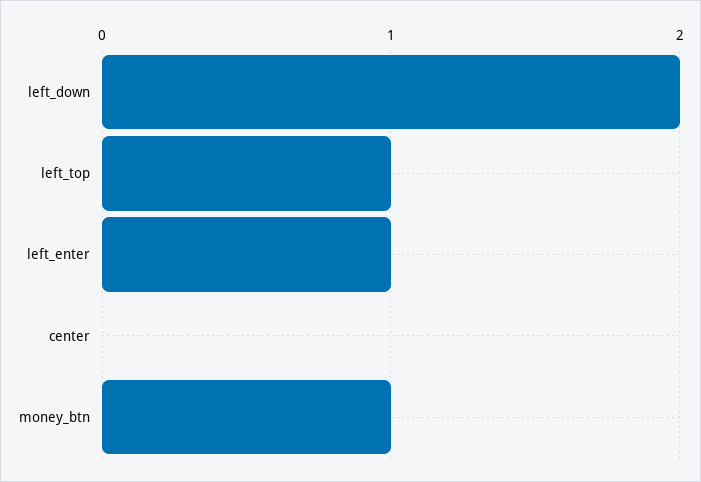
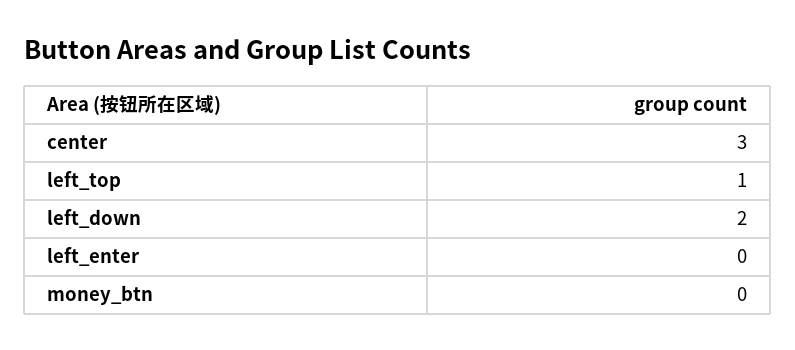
left_enter: 1 -> 0
center: 0 -> 3
money_btn: 1 -> 0

